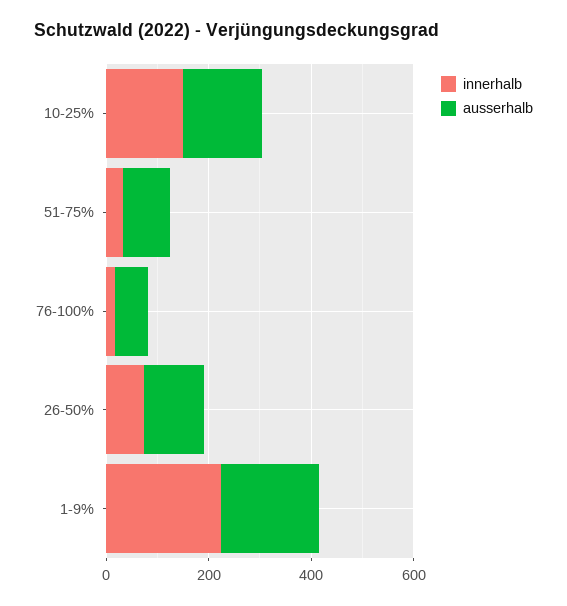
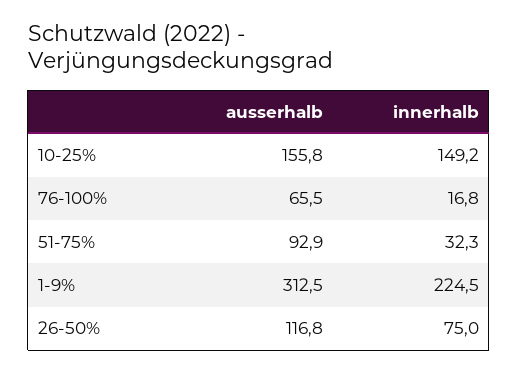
ausserhalb, 1-9%: 200 -> 312.5

